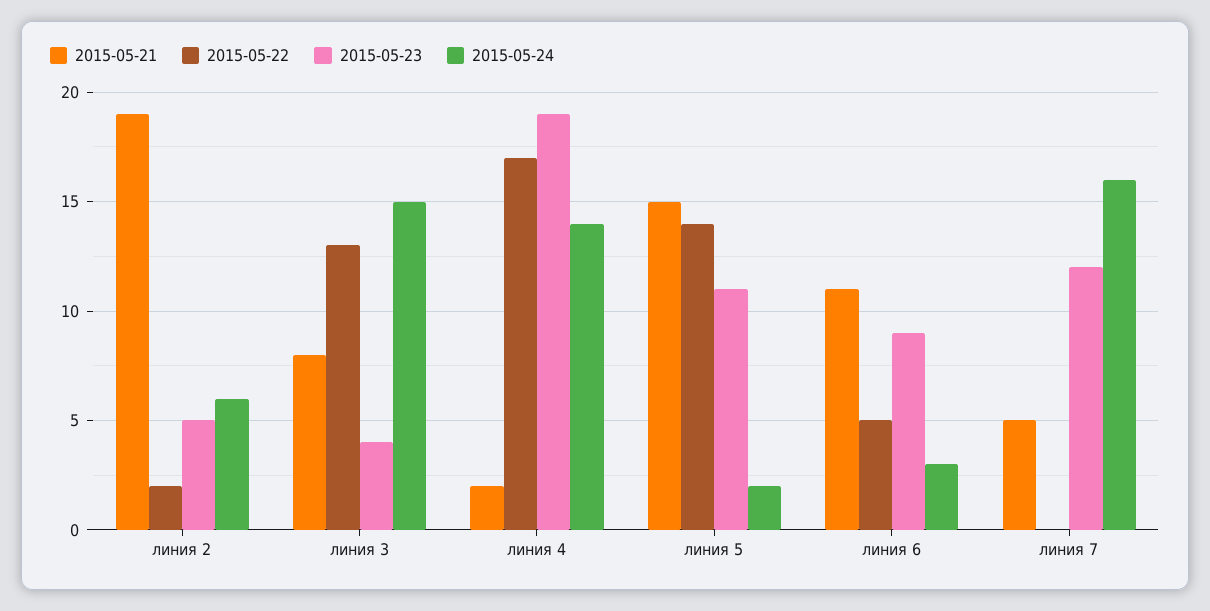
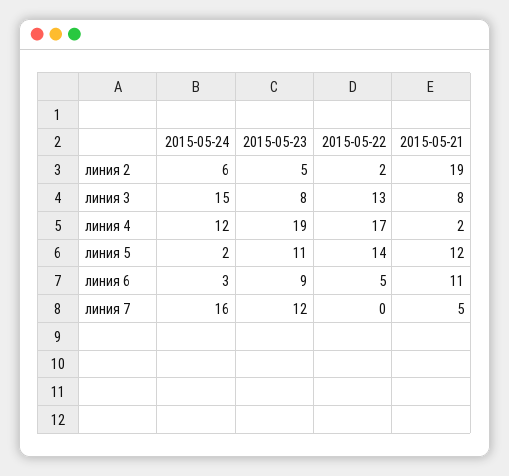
2015-05-23, линия 3: 4 -> 8
2015-05-24, линия 4: 14 -> 12
2015-05-21, линия 5: 15 -> 12

